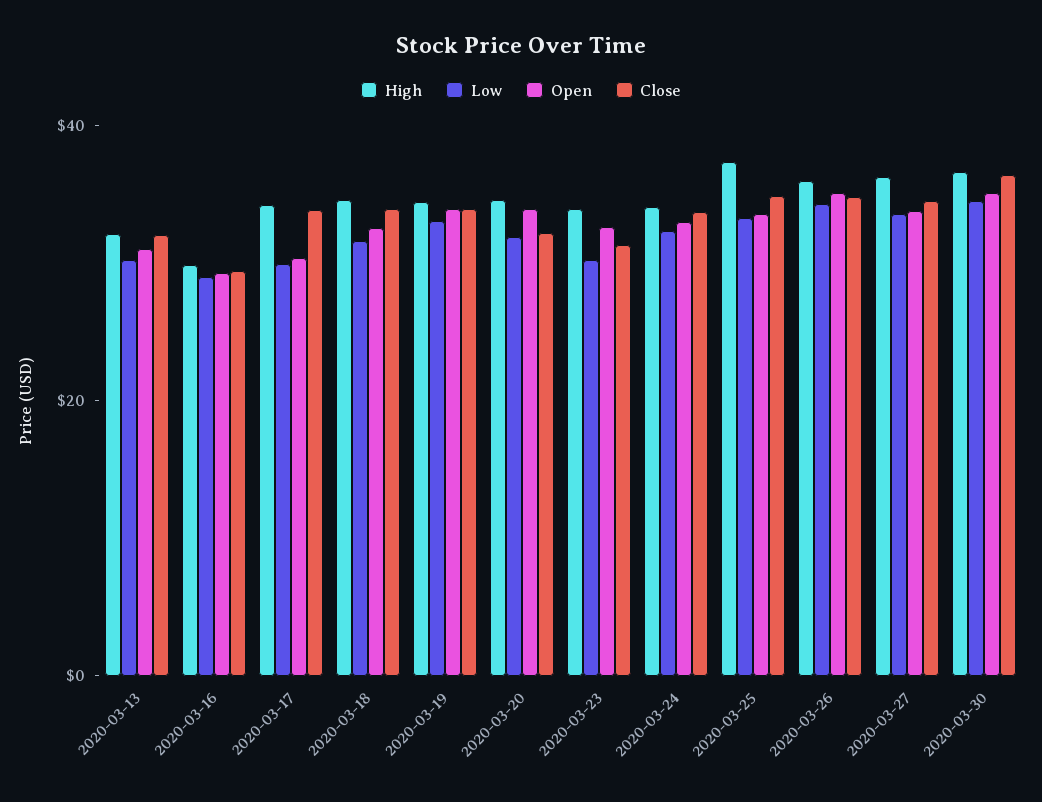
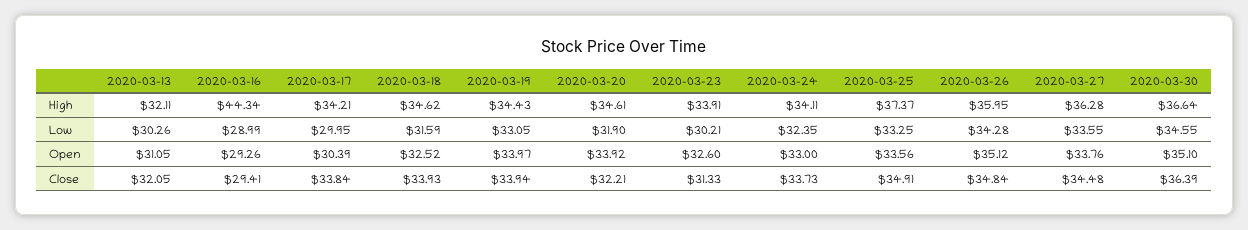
High, 2020-03-16: 30 -> 44.34

